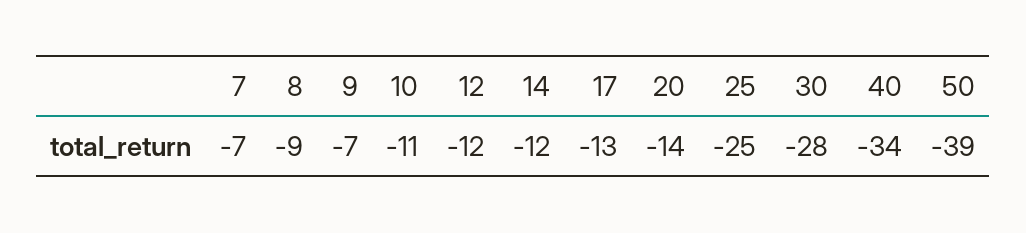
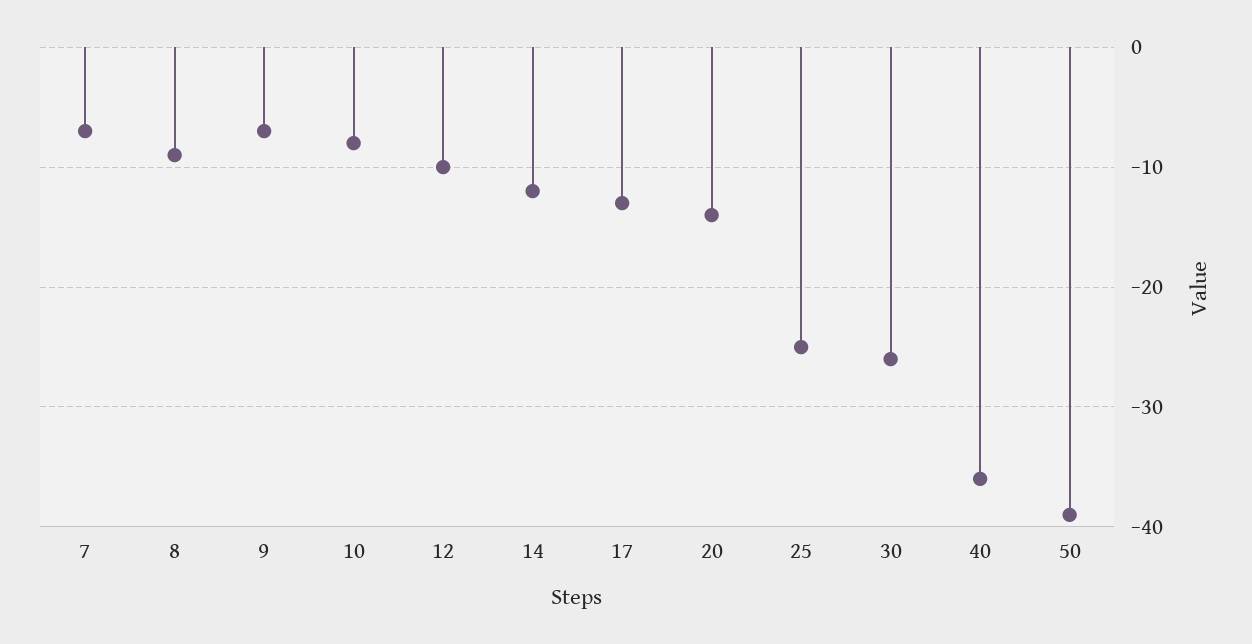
10: -11 -> -8
12: -12 -> -10
30: -28 -> -26
40: -34 -> -36

